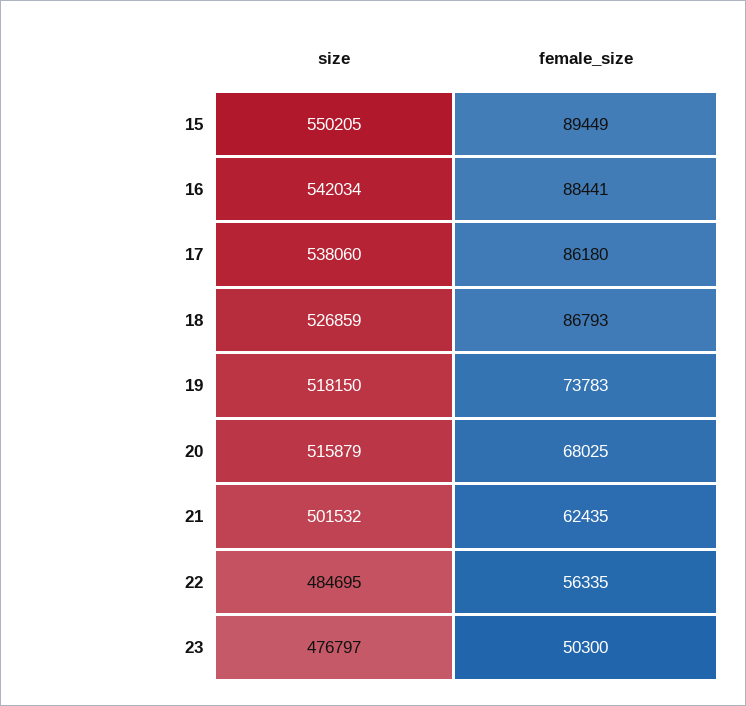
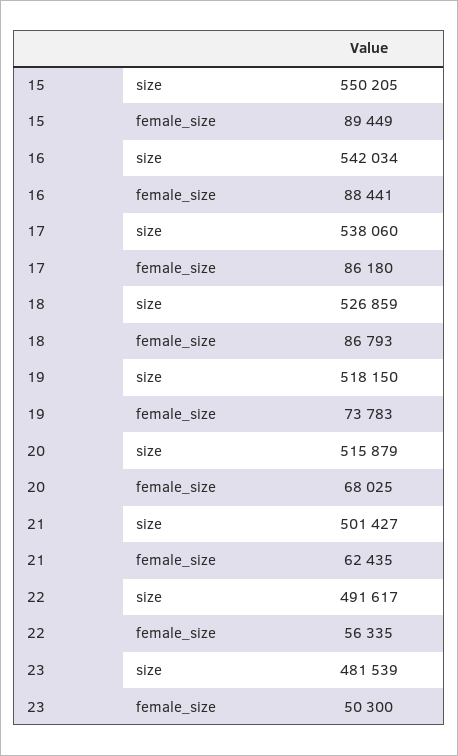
size, 21: 501532 -> 501427
size, 22: 484695 -> 491617
size, 23: 476797 -> 481539

